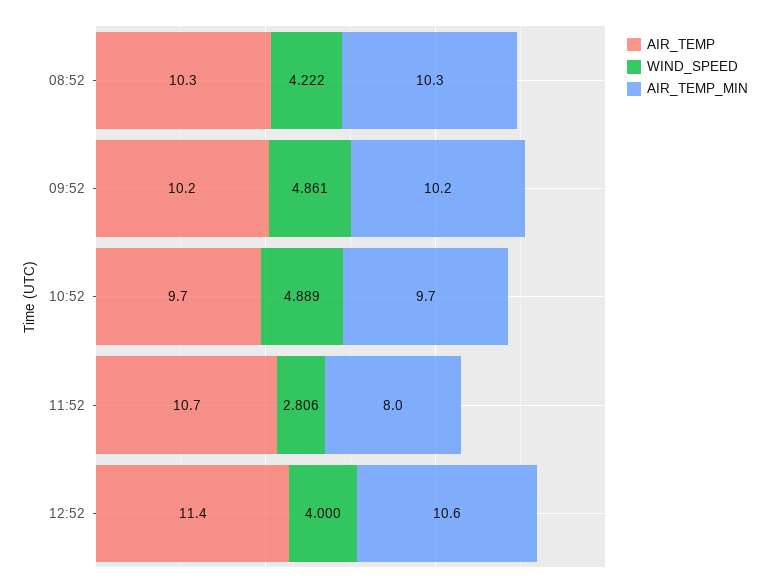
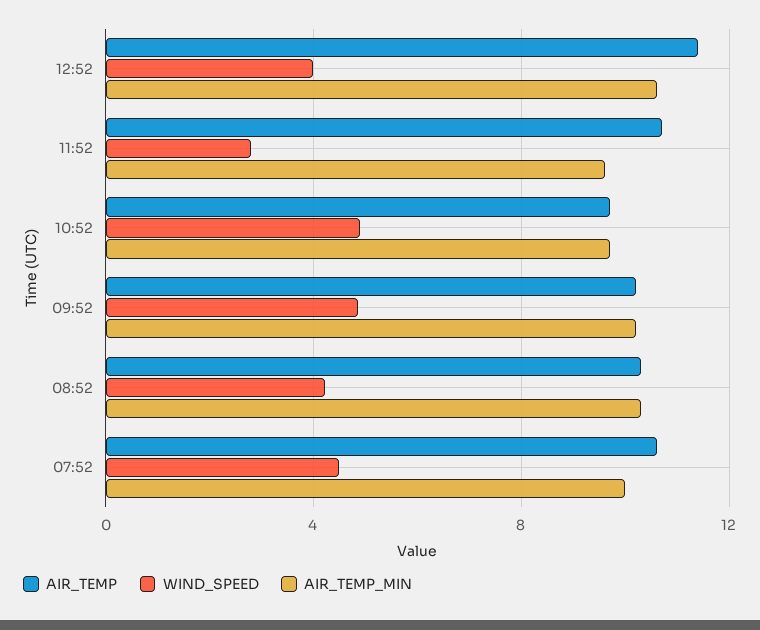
AIR_TEMP_MIN, 11:52: 8 -> 9.5
AIR_TEMP, 07:52: none -> 10.5
WIND_SPEED, 07:52: none -> 4.5
AIR_TEMP_MIN, 07:52: none -> 10

